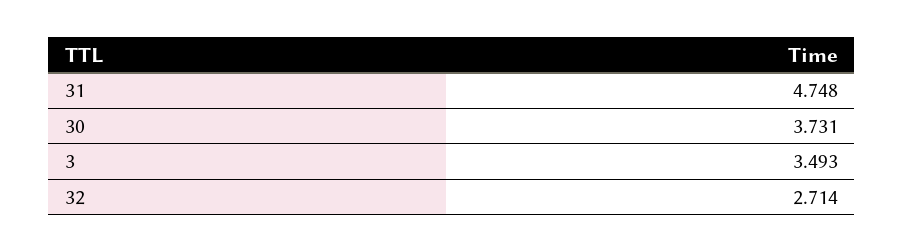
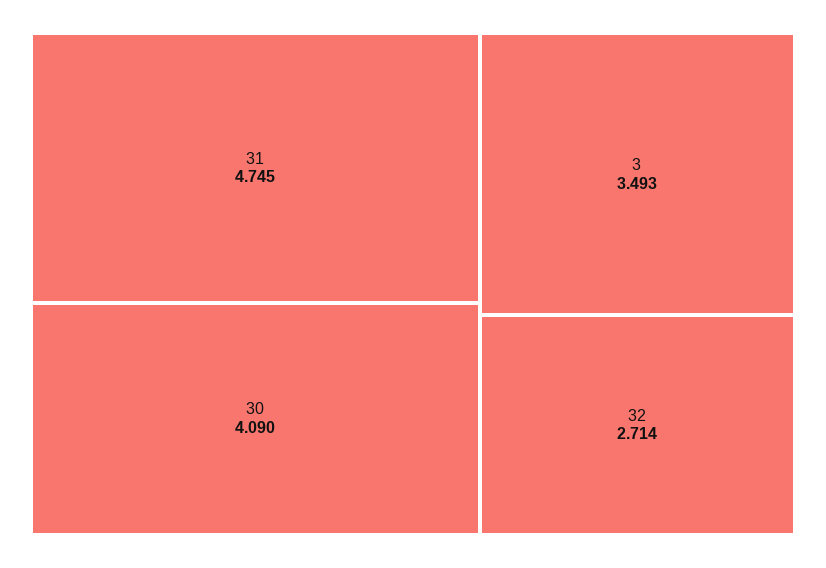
31: 4.748 -> 4.745
30: 3.731 -> 4.09

